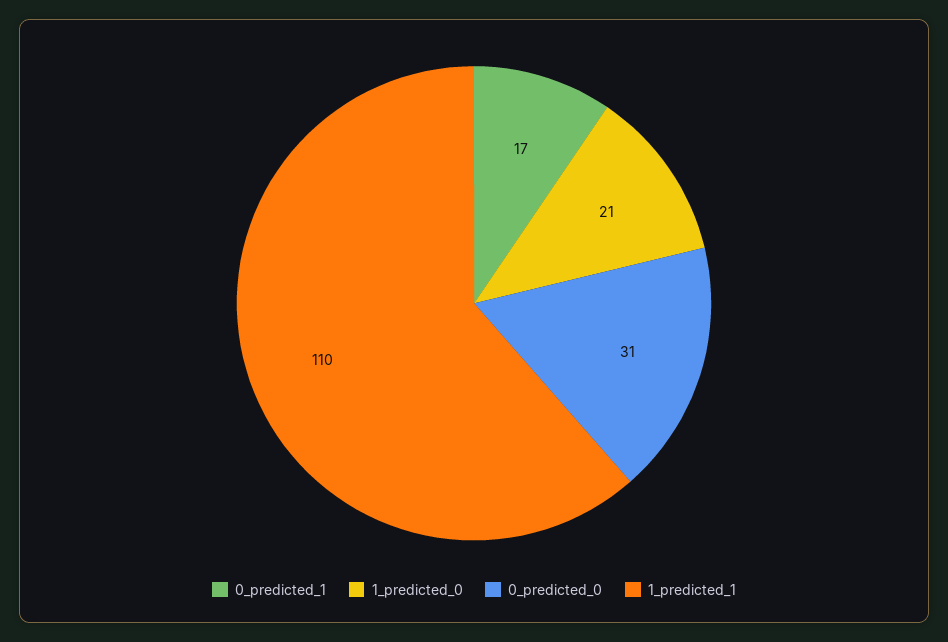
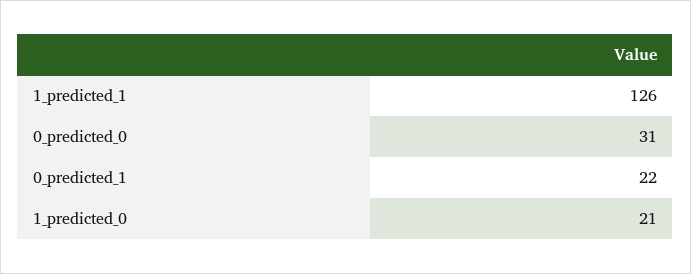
0_predicted_1: 17 -> 22
1_predicted_1: 110 -> 126

